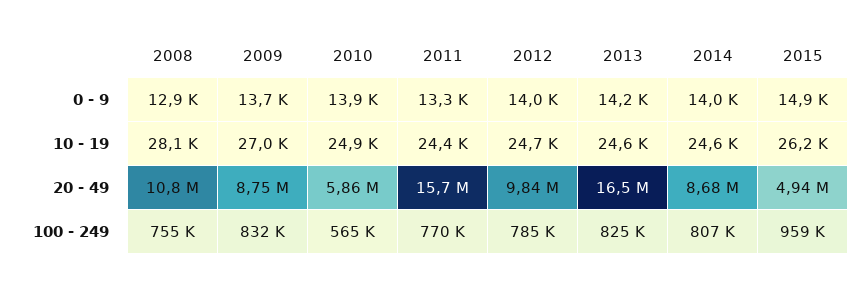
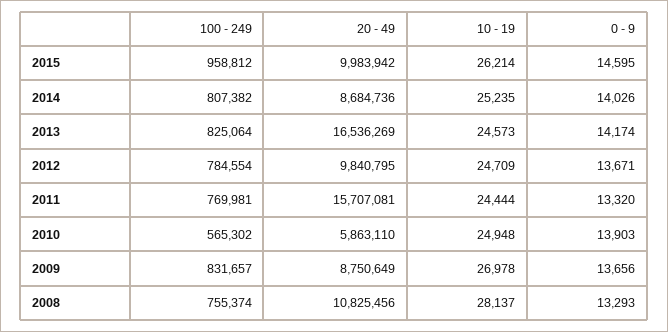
2008, 0 - 9: 12900 -> 13293
2012, 0 - 9: 14000 -> 13671
2015, 0 - 9: 14900 -> 14595
2014, 10 - 19: 24600 -> 25235
2015, 20 - 49: 4940000 -> 9983942

